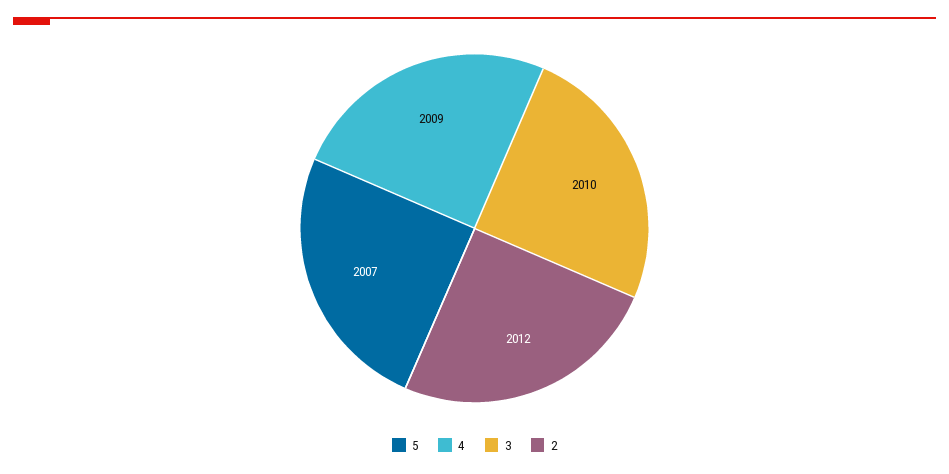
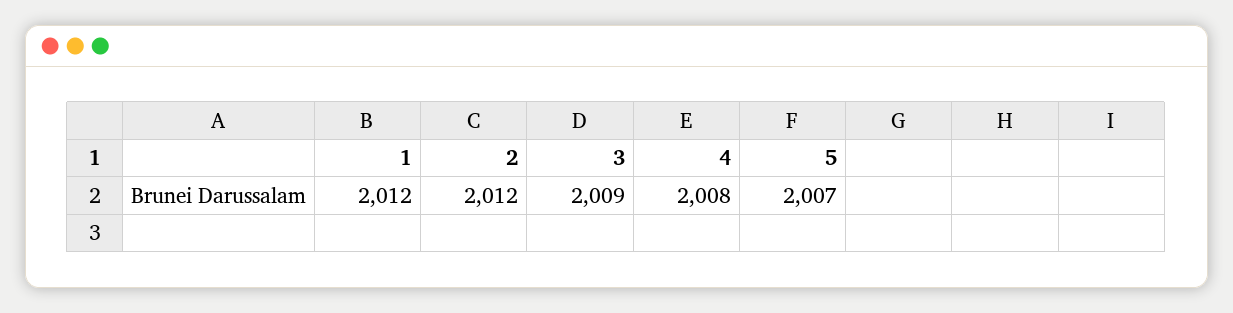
4: 2009 -> 2008
3: 2010 -> 2009
1: none -> 2012

